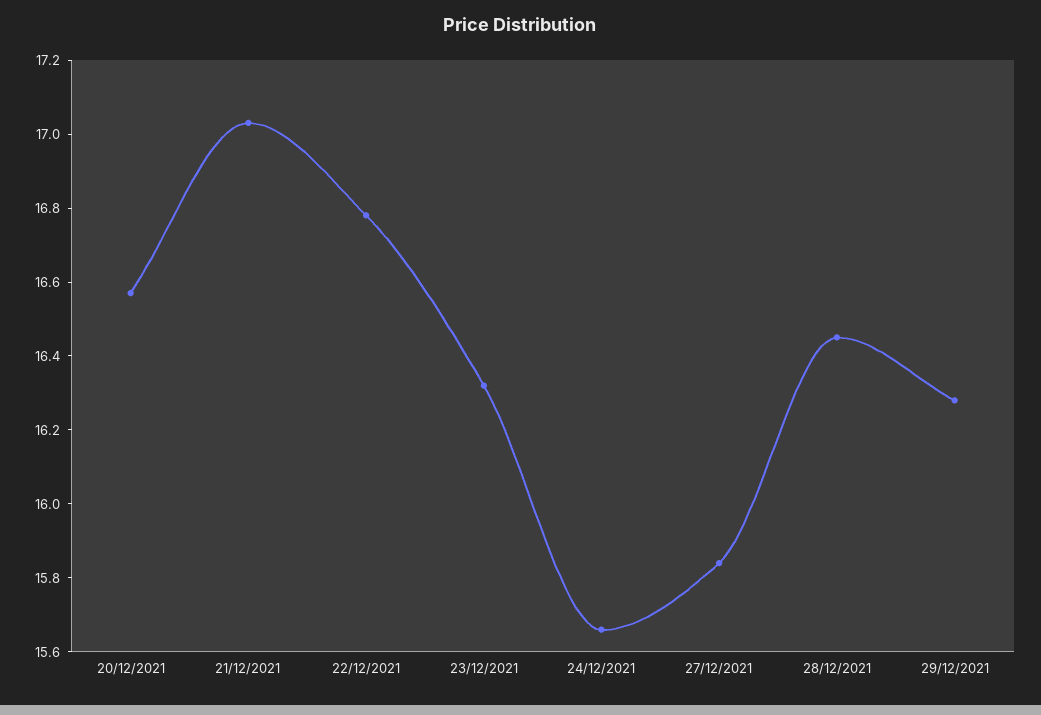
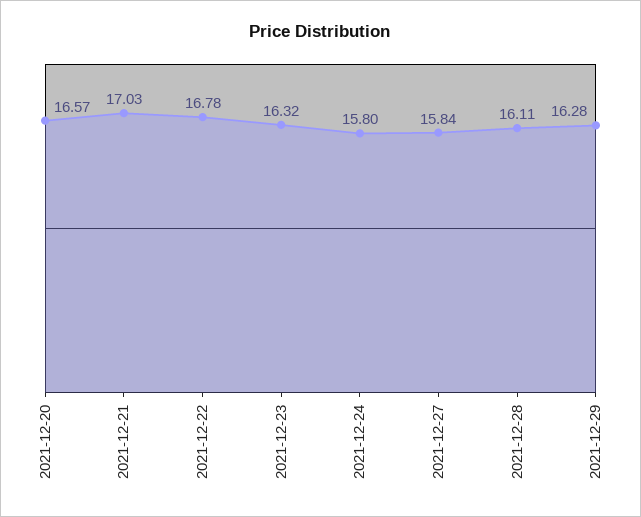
24/12/2021: 15.65 -> 15.8
28/12/2021: 16.45 -> 16.11

